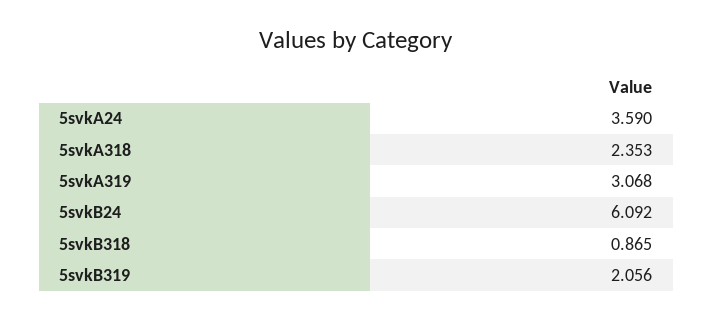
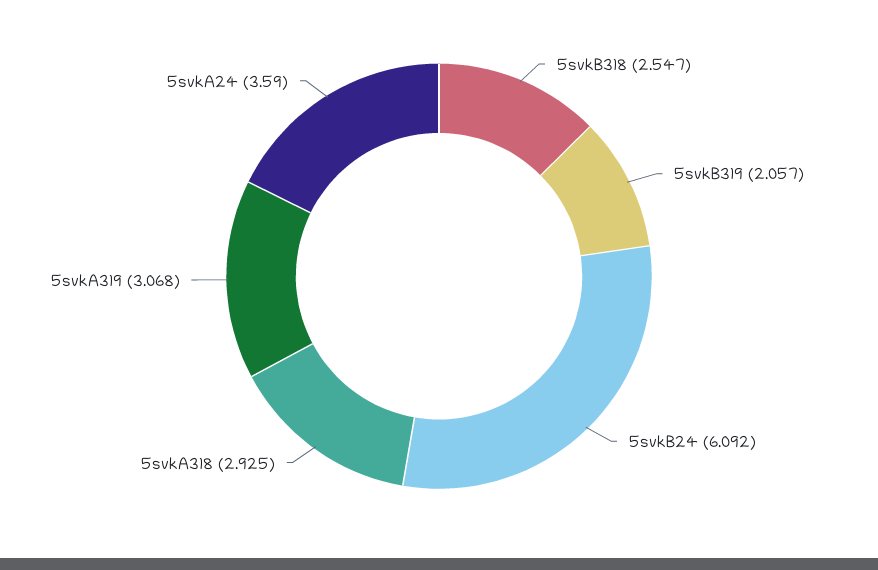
5svkA318: 2.353 -> 2.925
5svkB318: 0.865 -> 2.547
5svkB319: 2.056 -> 2.057

